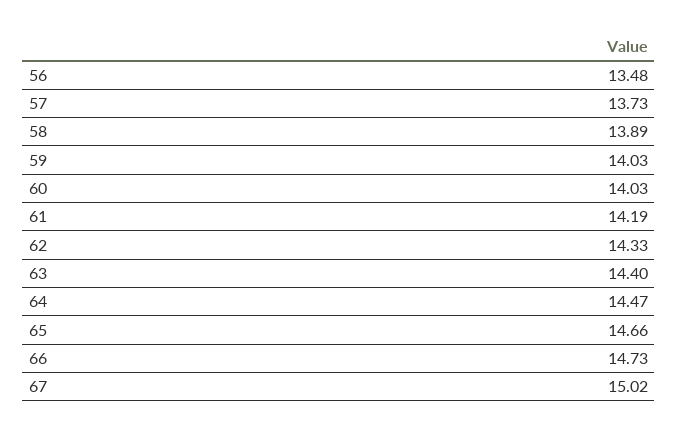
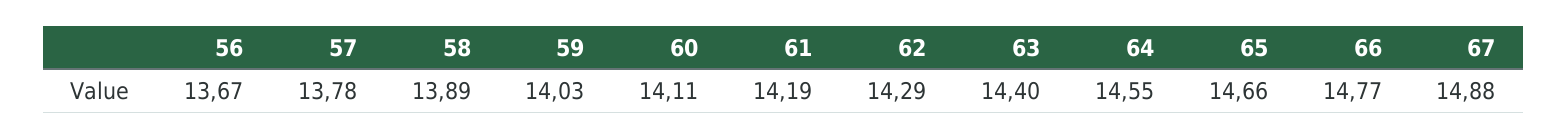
56: 13.48 -> 13.67
57: 13.73 -> 13.78
60: 14.03 -> 14.11
62: 14.33 -> 14.29
64: 14.47 -> 14.55
66: 14.73 -> 14.77
67: 15.02 -> 14.88

